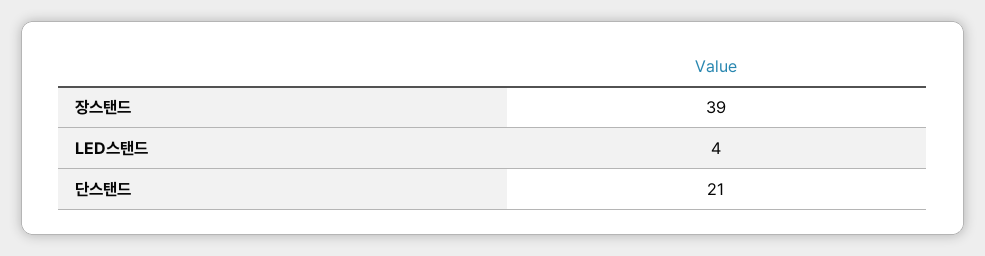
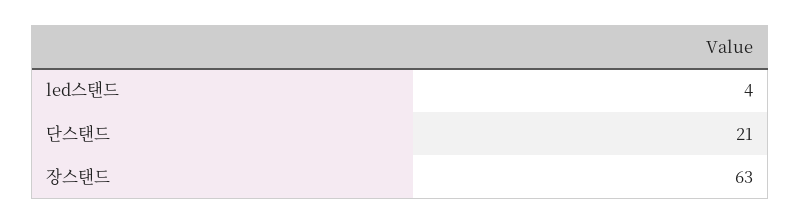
장스탠드: 39 -> 63

